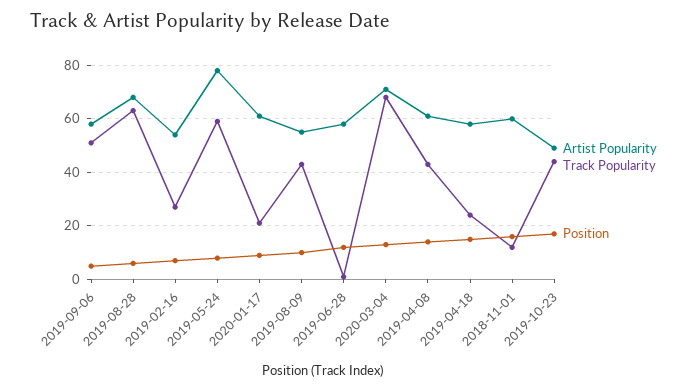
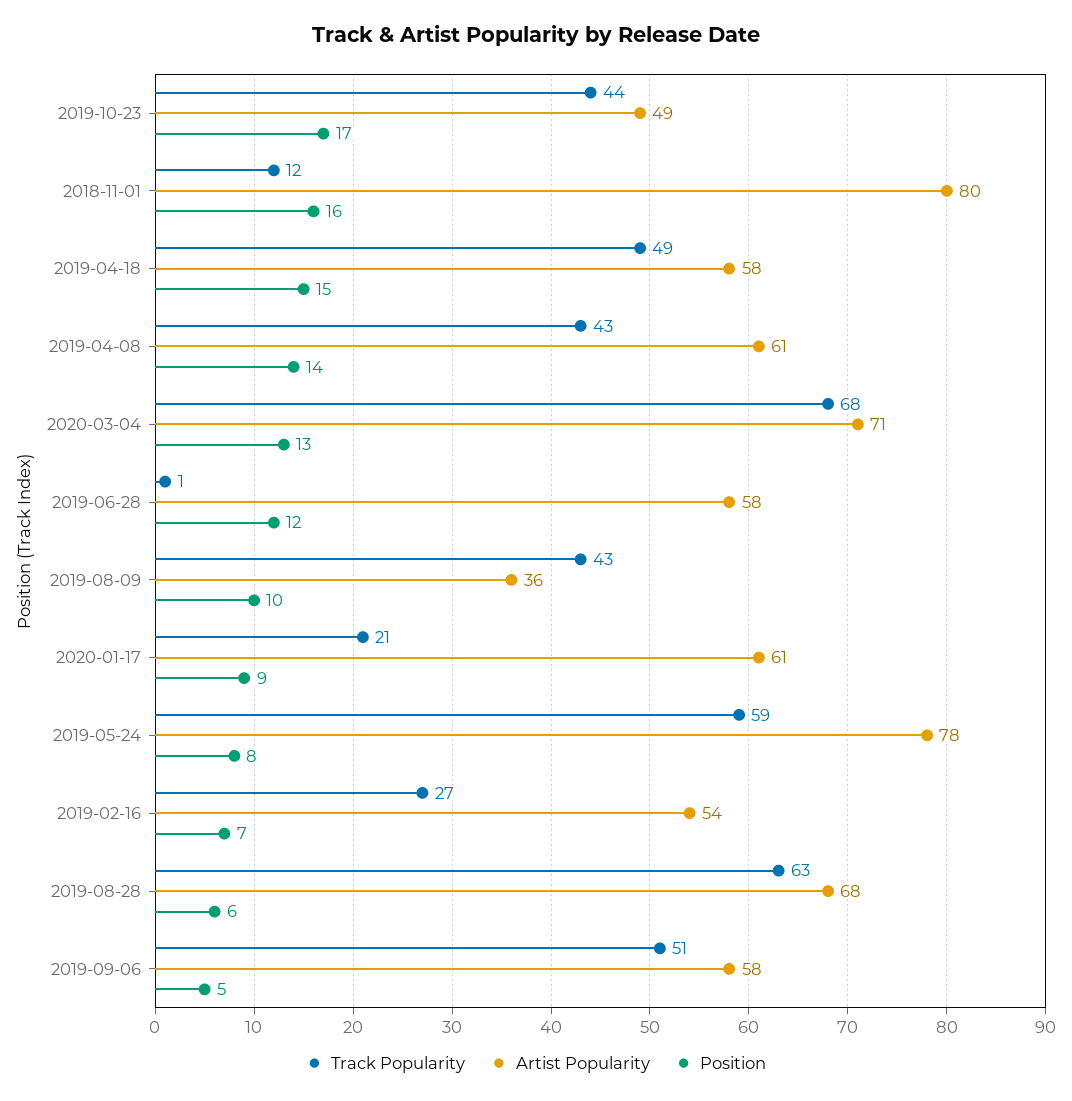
Artist Popularity, 2019-08-09: 55 -> 36
Track Popularity, 2019-04-18: 25 -> 49
Artist Popularity, 2018-11-01: 60 -> 80

